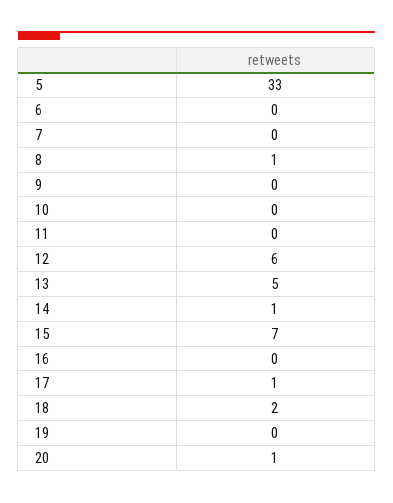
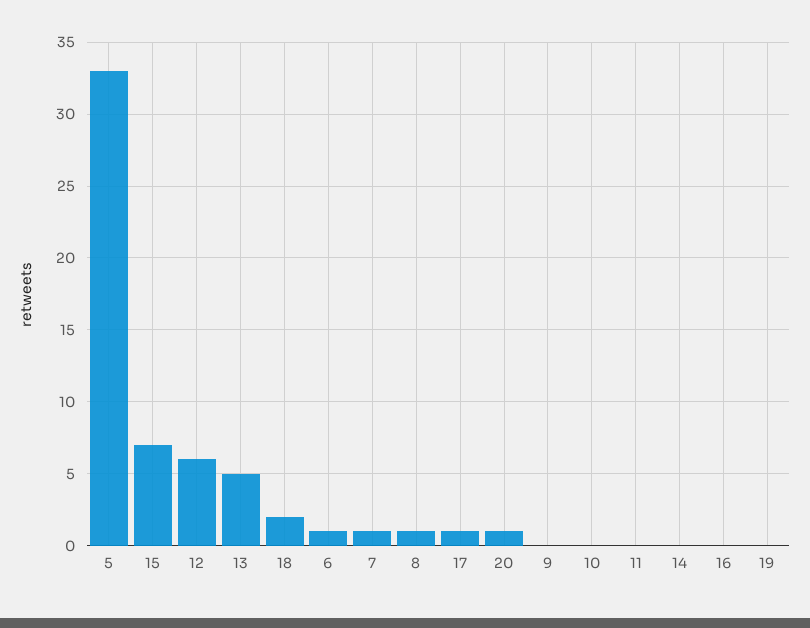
6: 0 -> 1
7: 0 -> 1
14: 1 -> 0

